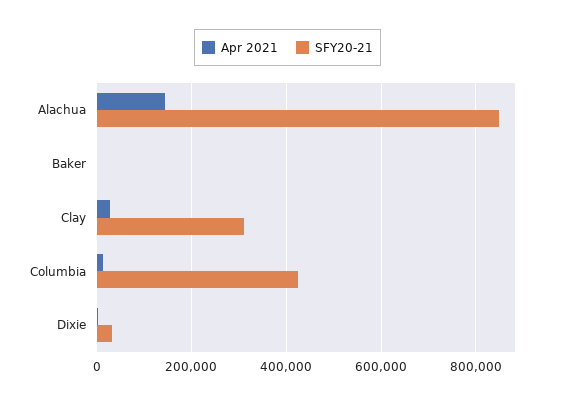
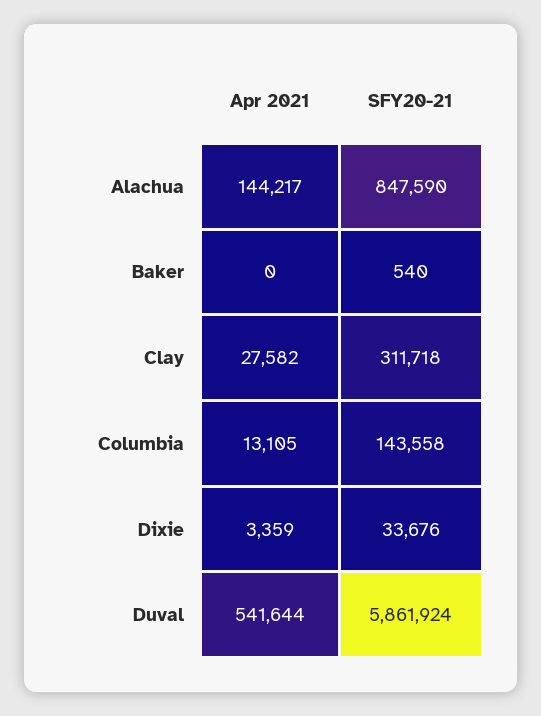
SFY20-21, Columbia: 420000 -> 143558
Apr 2021, Duval: none -> 541644
SFY20-21, Duval: none -> 5861924

